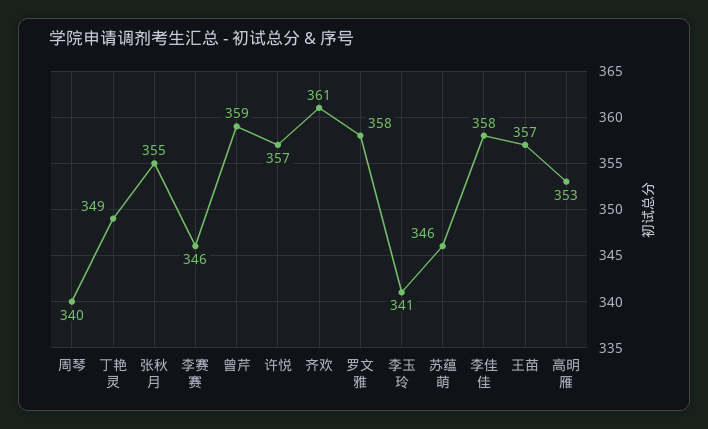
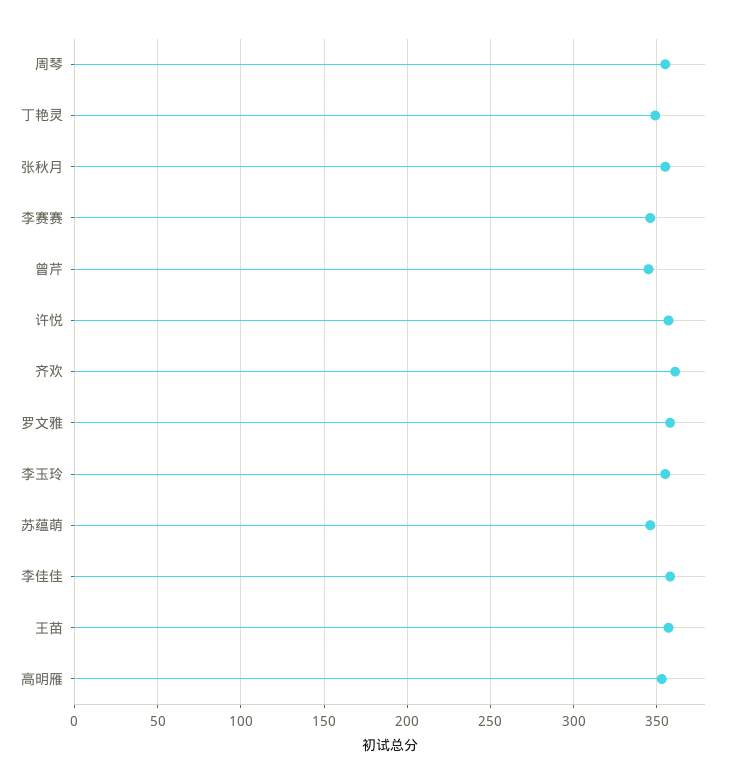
周琴: 340 -> 355
曾芹: 359 -> 345
李玉玲: 341 -> 355

